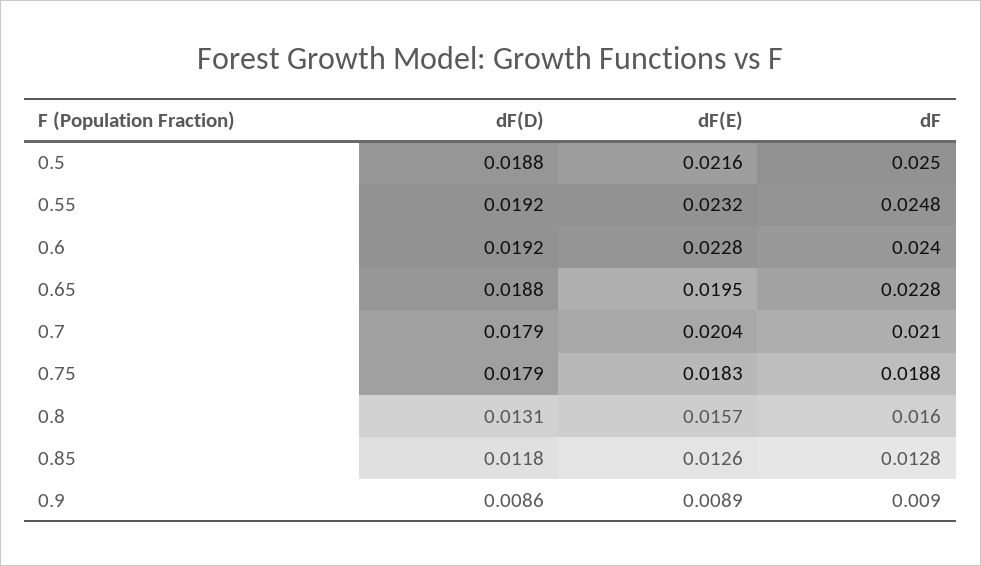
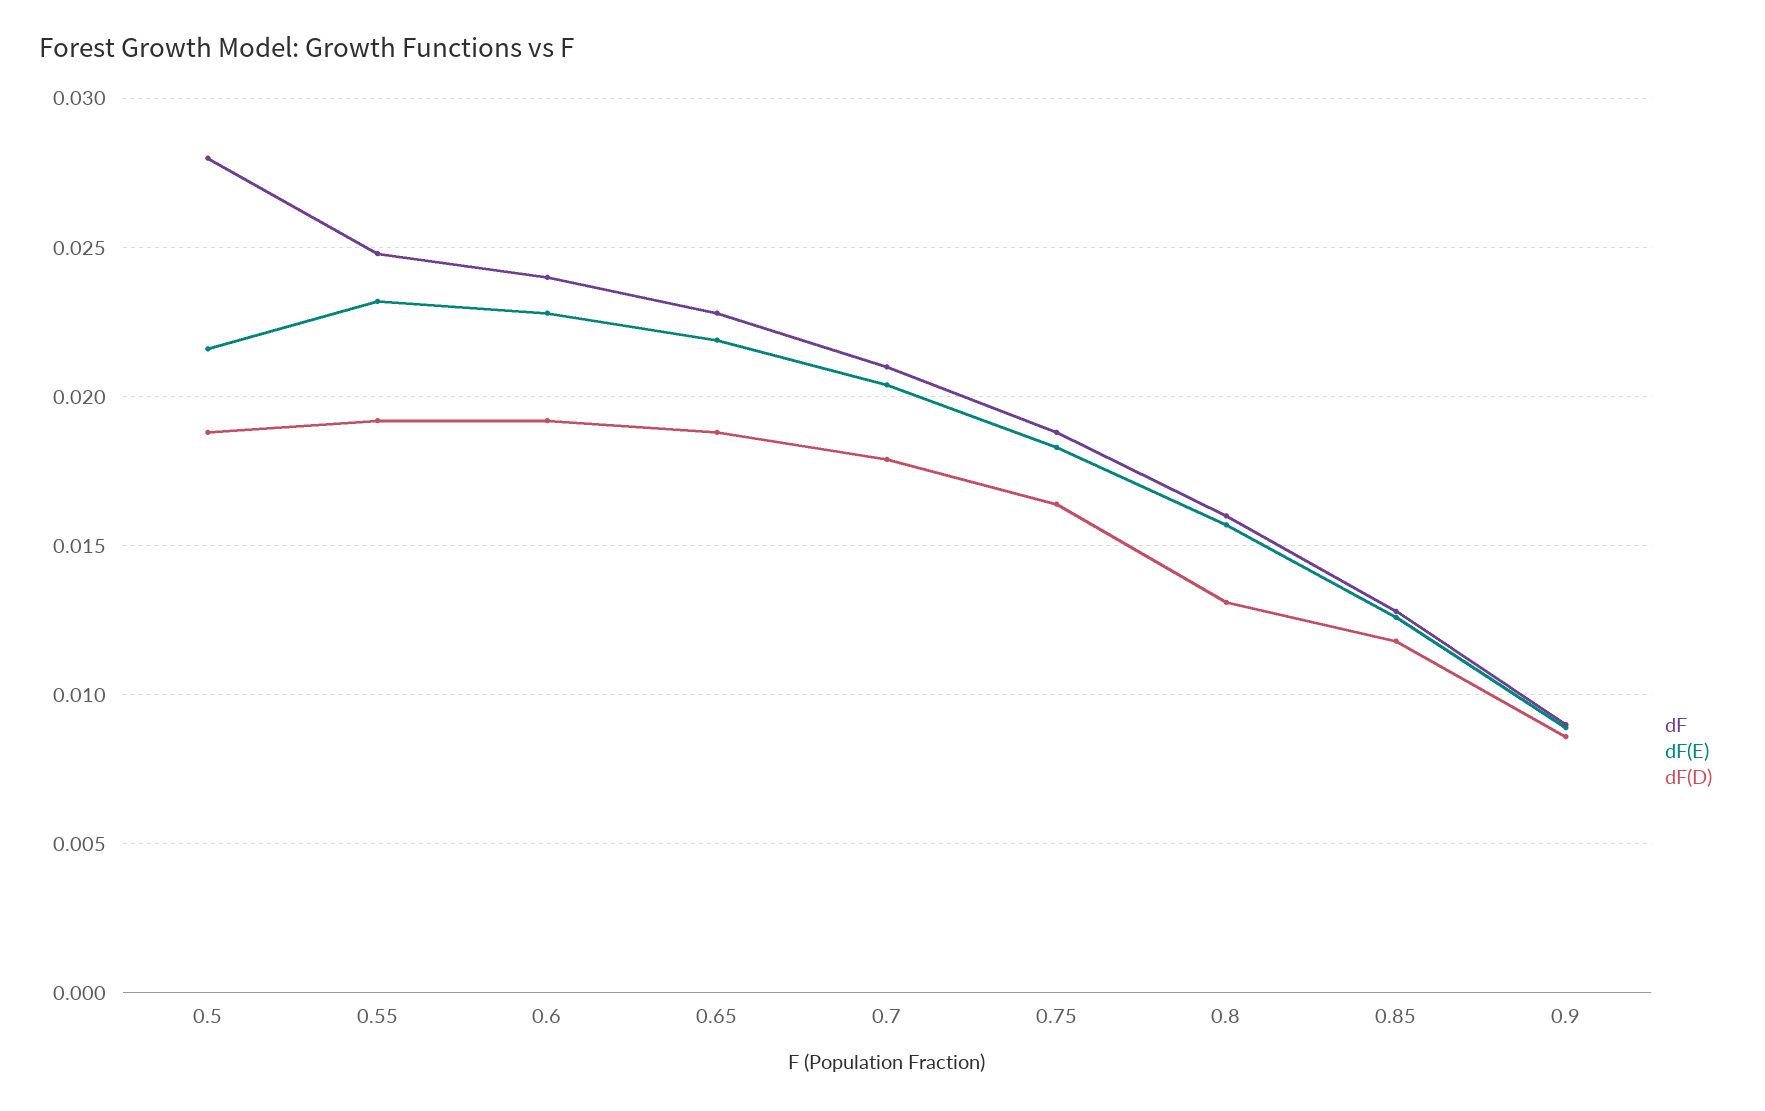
dF, 0.5: 0.025 -> 0.028
dF(E), 0.65: 0.0195 -> 0.022
dF(D), 0.75: 0.0179 -> 0.0165

